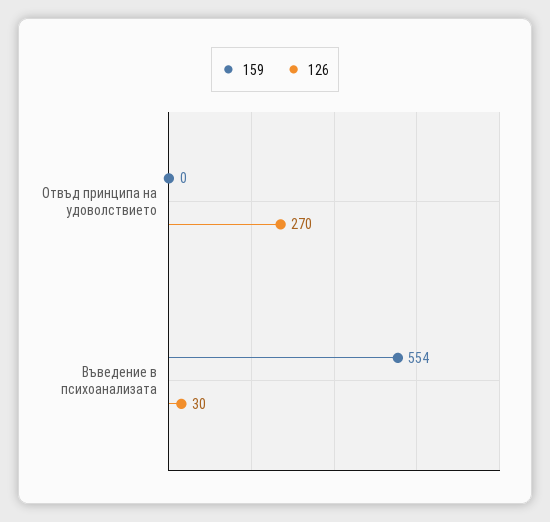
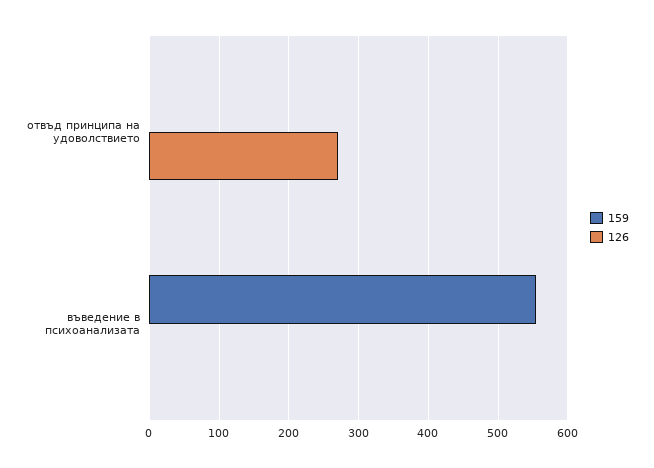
126, Въведение в психоанализата: 30 -> 0

